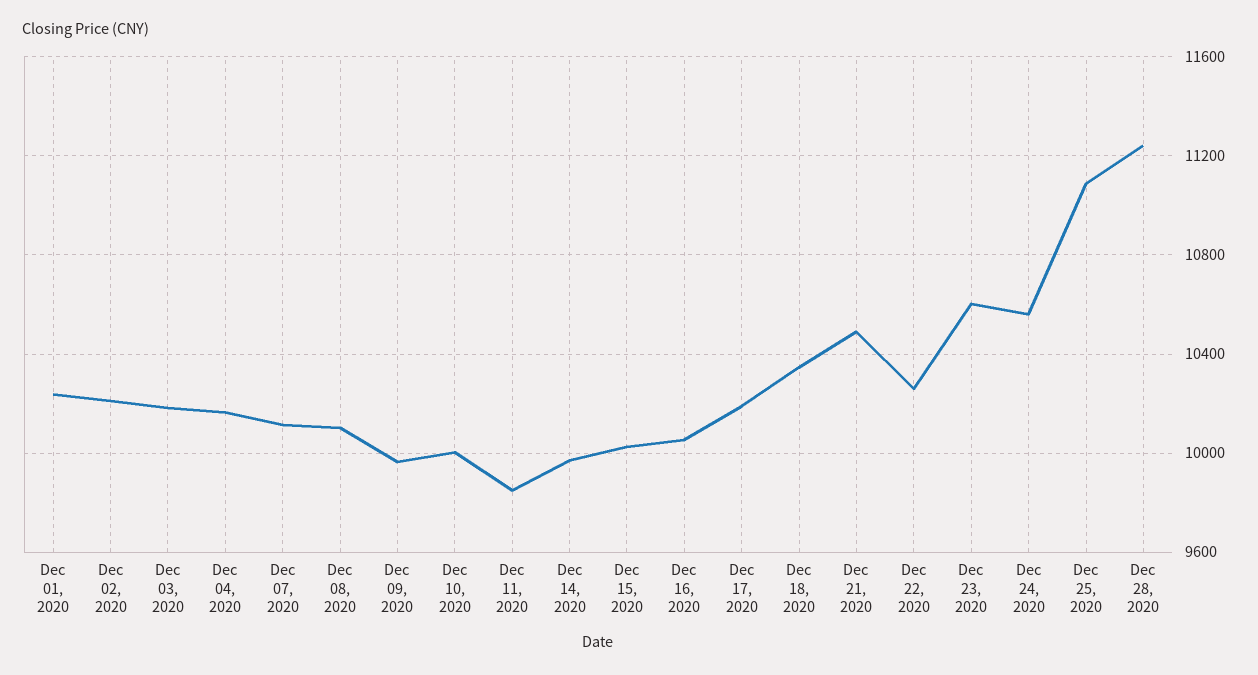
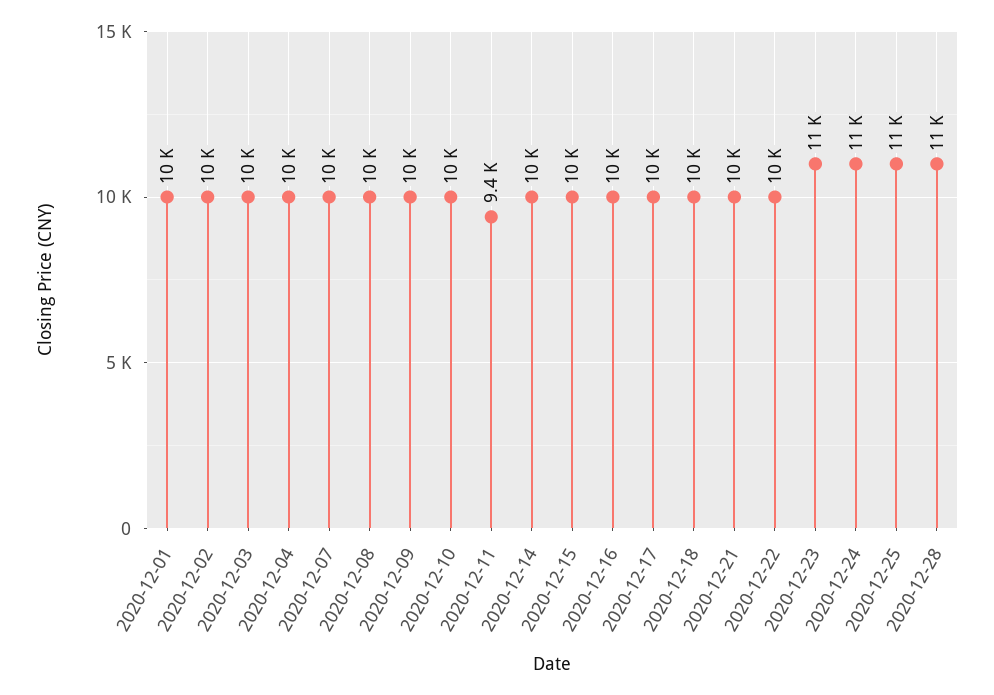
Dec 11, 2020: 9850 -> 9400

